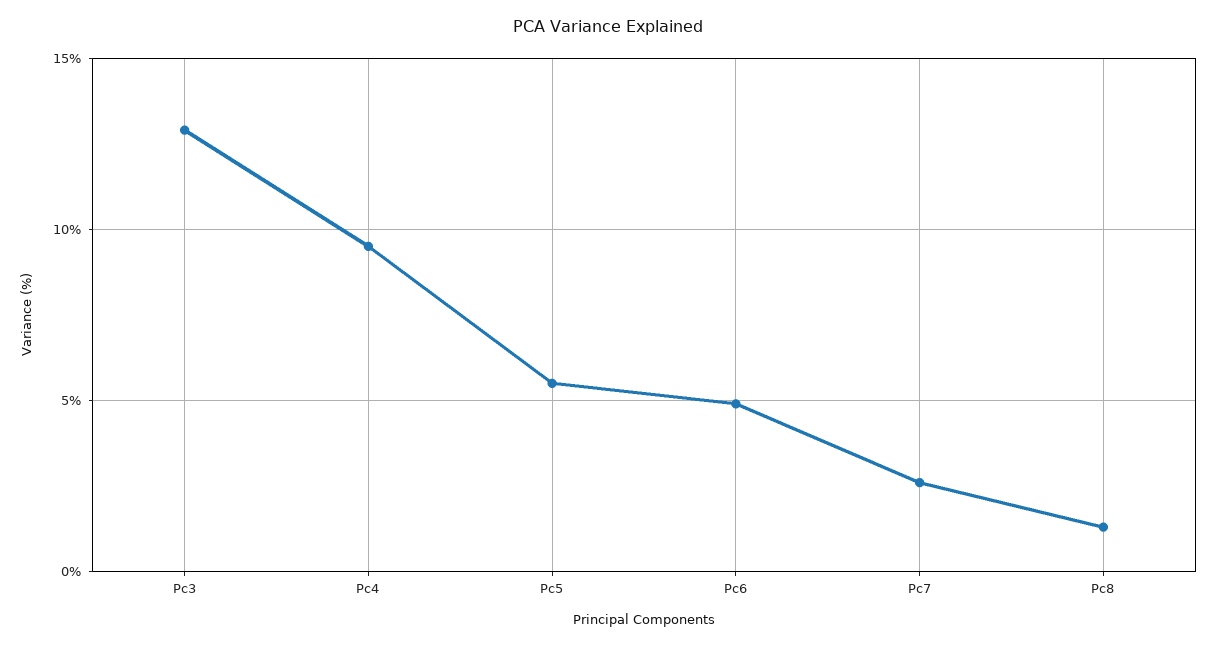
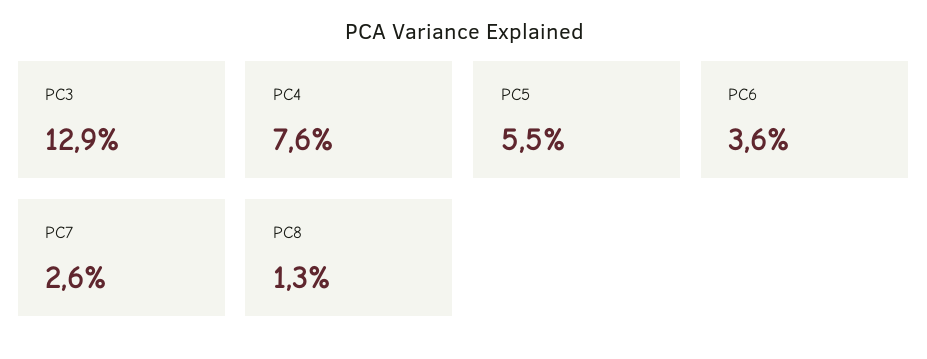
Pc4: 9.5 -> 7.6
Pc6: 5 -> 3.6

